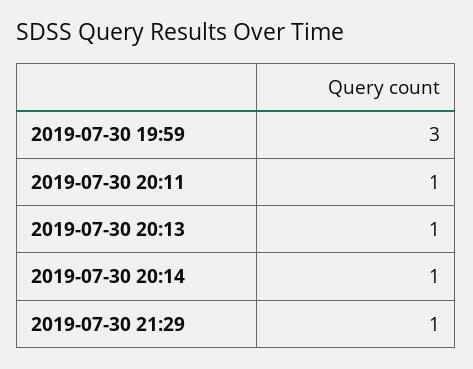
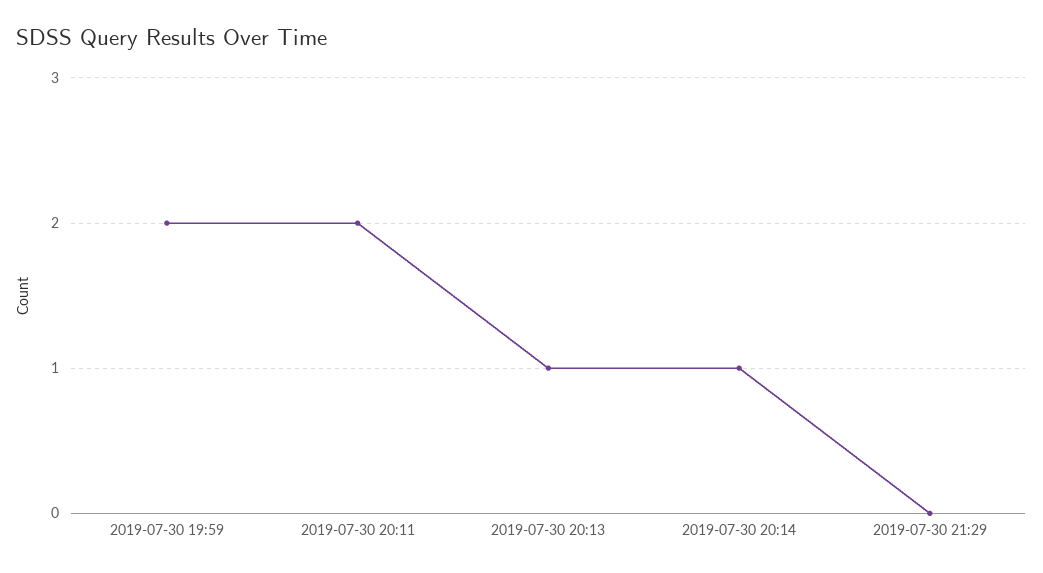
2019-07-30 19:59: 3 -> 2
2019-07-30 20:11: 1 -> 2
2019-07-30 21:29: 1 -> 0

